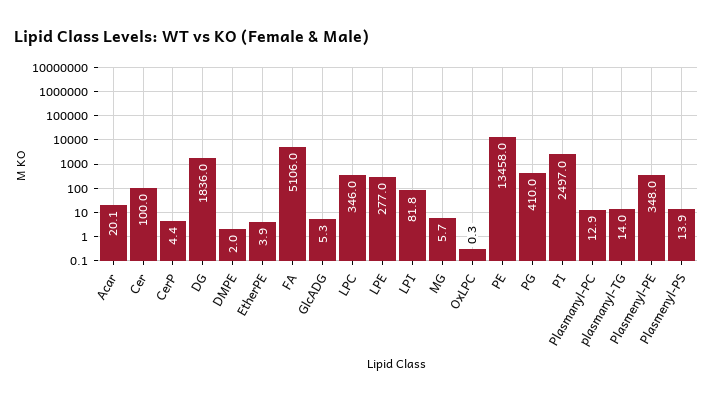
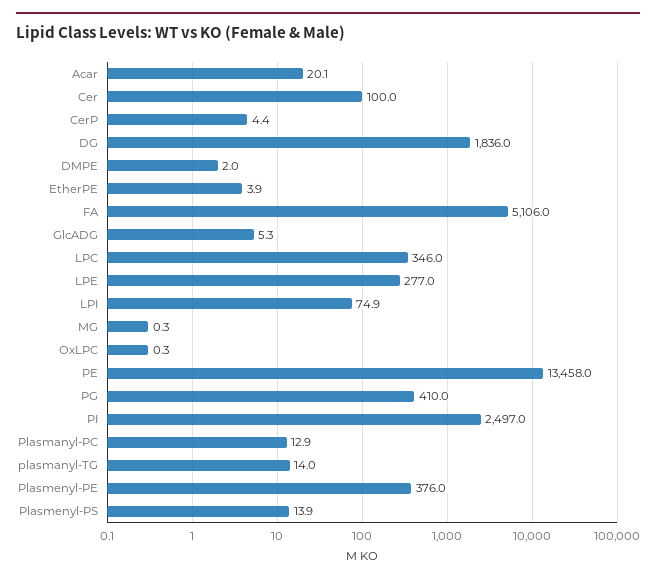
LPI: 81.8 -> 74.9
MG: 5.7 -> 0.3
Plasmenyl-PE: 348 -> 376

